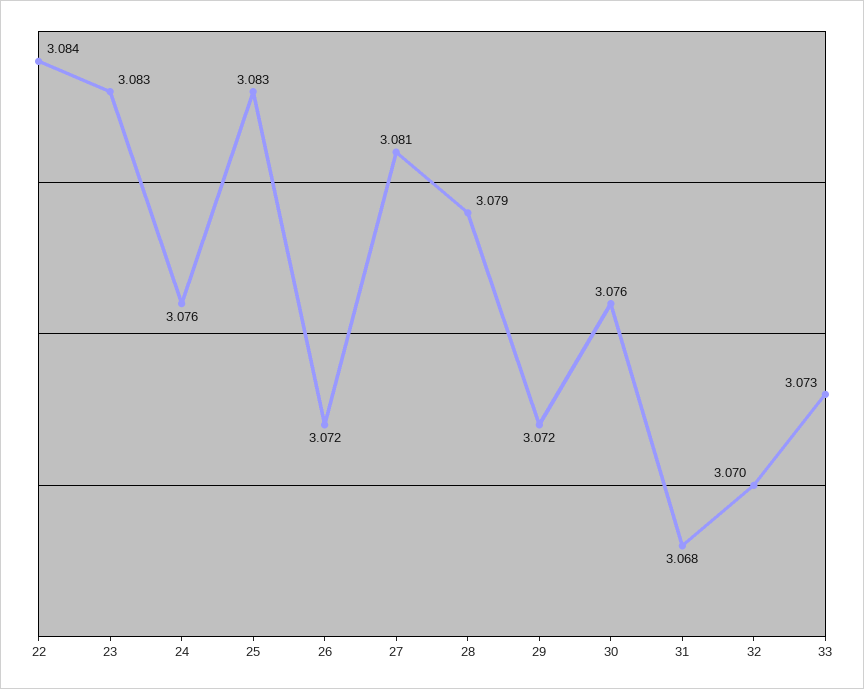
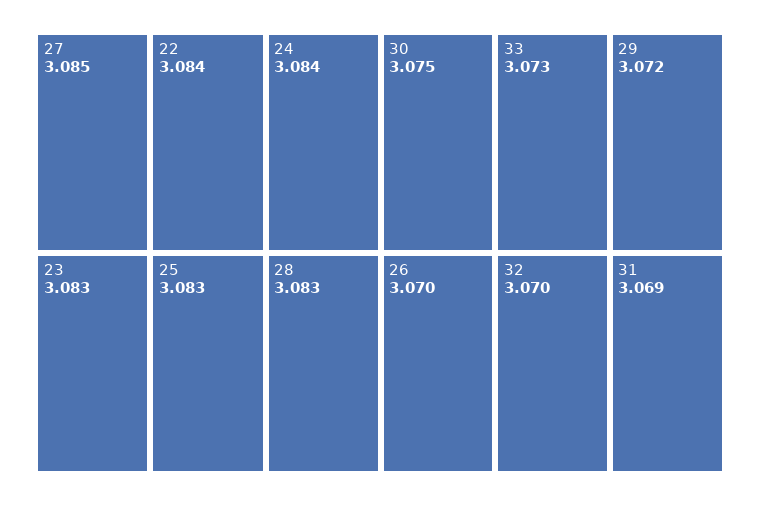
24: 3.076 -> 3.084
26: 3.072 -> 3.07
27: 3.081 -> 3.085
28: 3.079 -> 3.083
30: 3.076 -> 3.075
31: 3.068 -> 3.069

